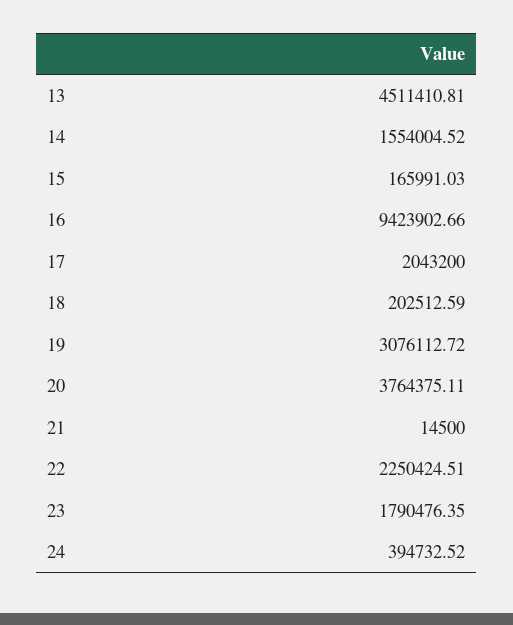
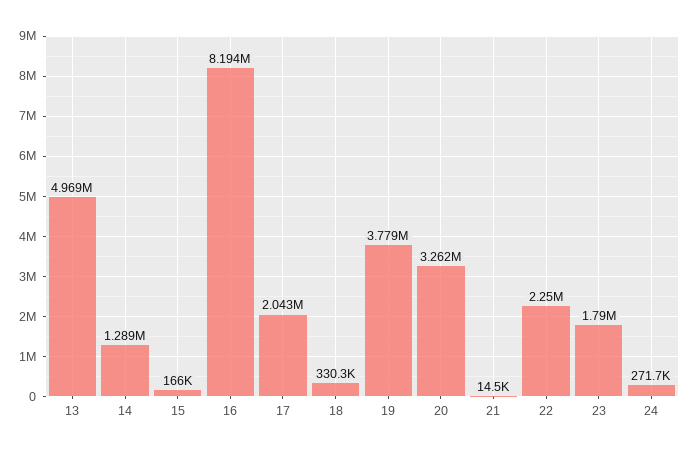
13: 4511410.81 -> 4969000
14: 1554004.52 -> 1289000
16: 9423902.66 -> 8194000
18: 202512.59 -> 330300
19: 3076112.72 -> 3779000
20: 3764375.11 -> 3262000
24: 394732.52 -> 271700

